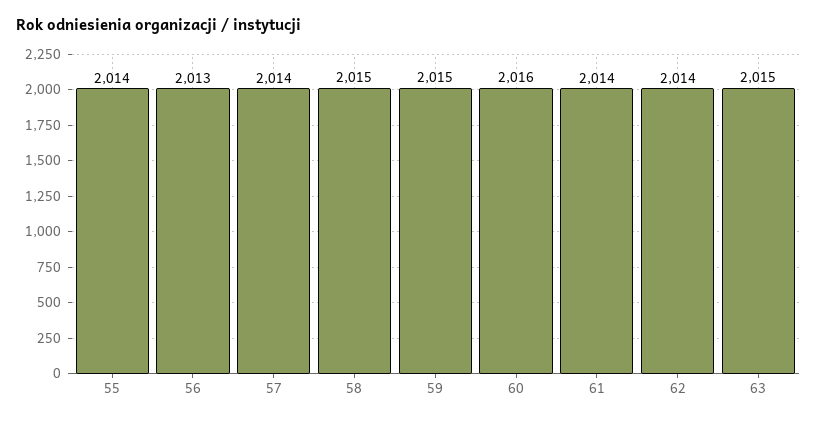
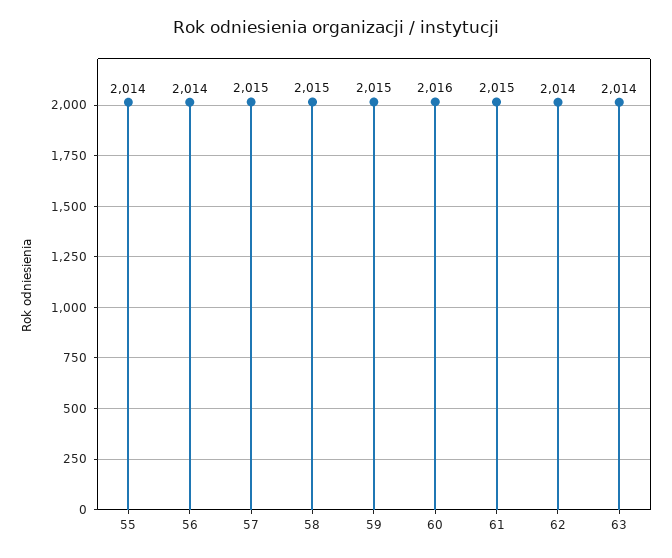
56: 2013 -> 2014
57: 2014 -> 2015
61: 2014 -> 2015
63: 2015 -> 2014

